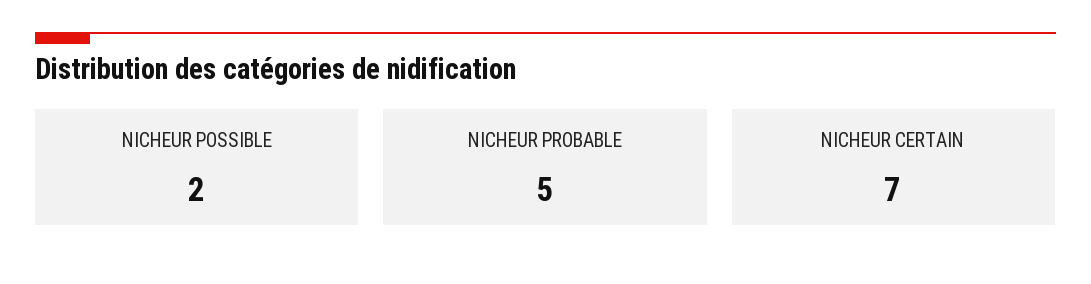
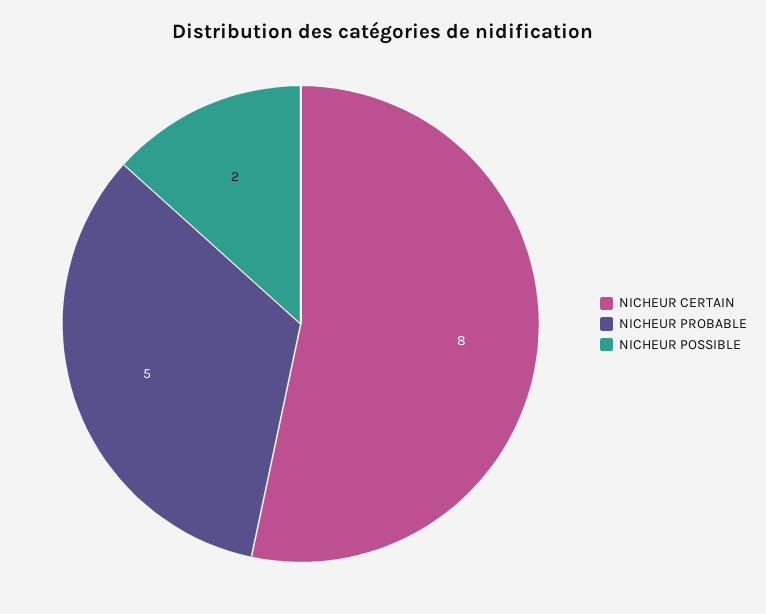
NICHEUR CERTAIN: 7 -> 8

